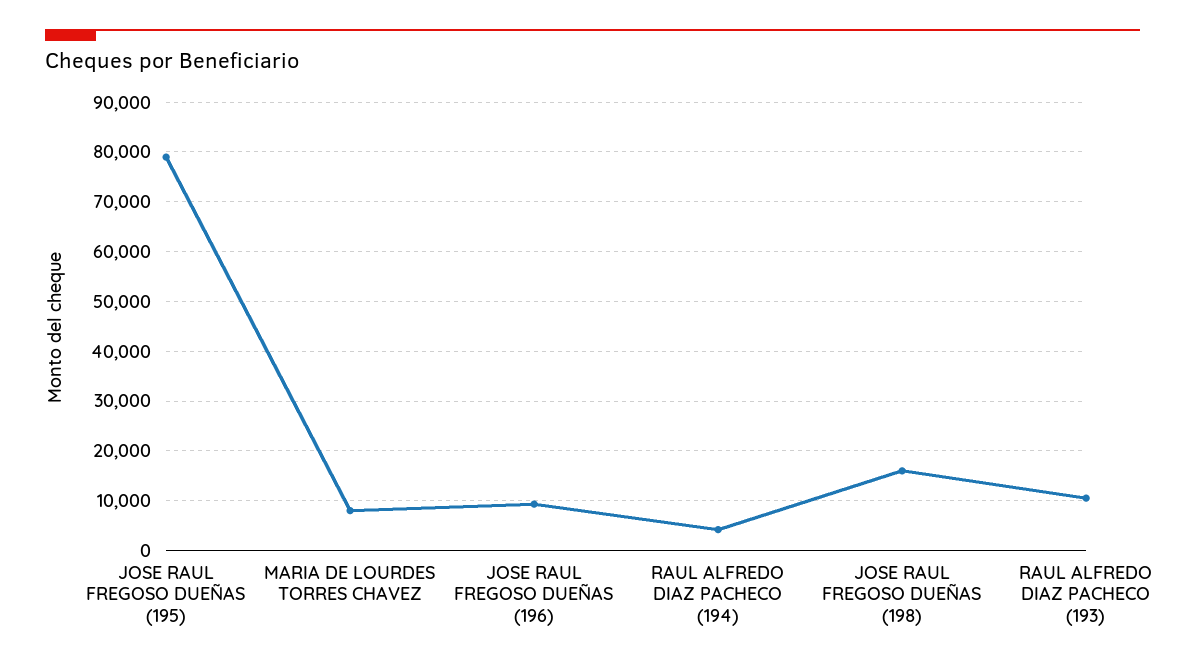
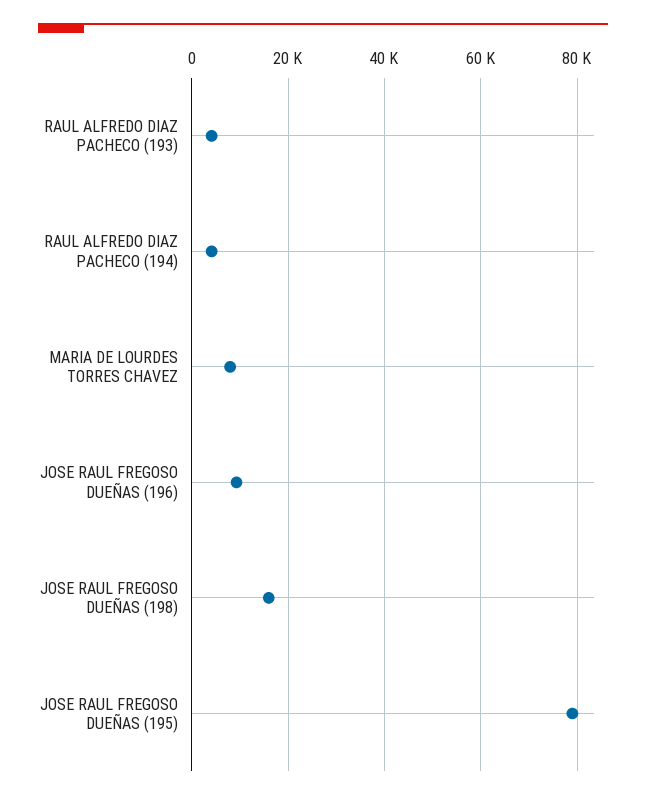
RAUL ALFREDO DIAZ PACHECO (193): 10000 -> 4000

